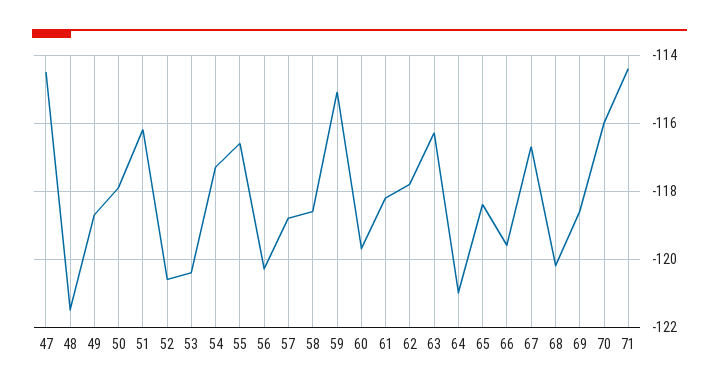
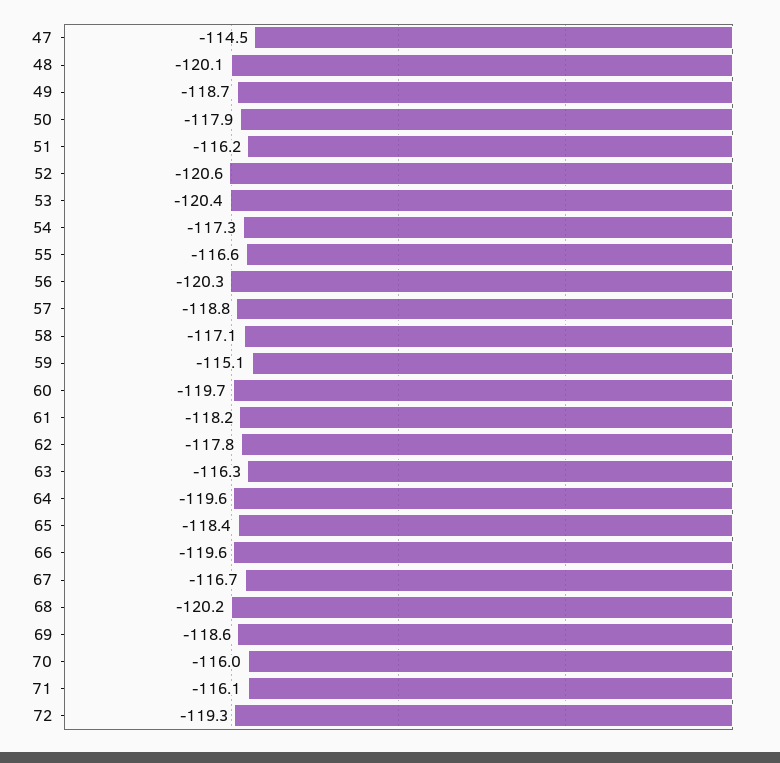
48: -121.5 -> -120.1
58: -118.5 -> -117.1
64: -121 -> -119.6
71: -114.5 -> -116.1
72: none -> -119.3

